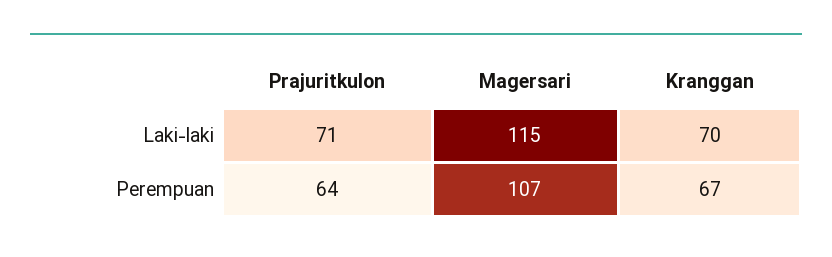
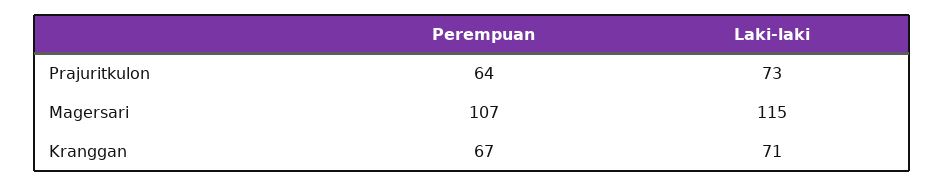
Prajuritkulon, Laki-laki: 71 -> 73
Kranggan, Laki-laki: 70 -> 71

